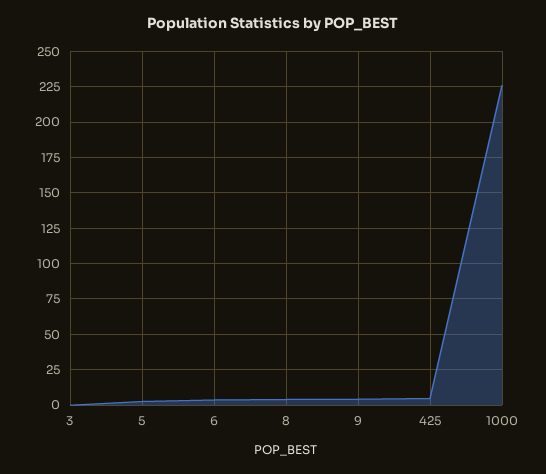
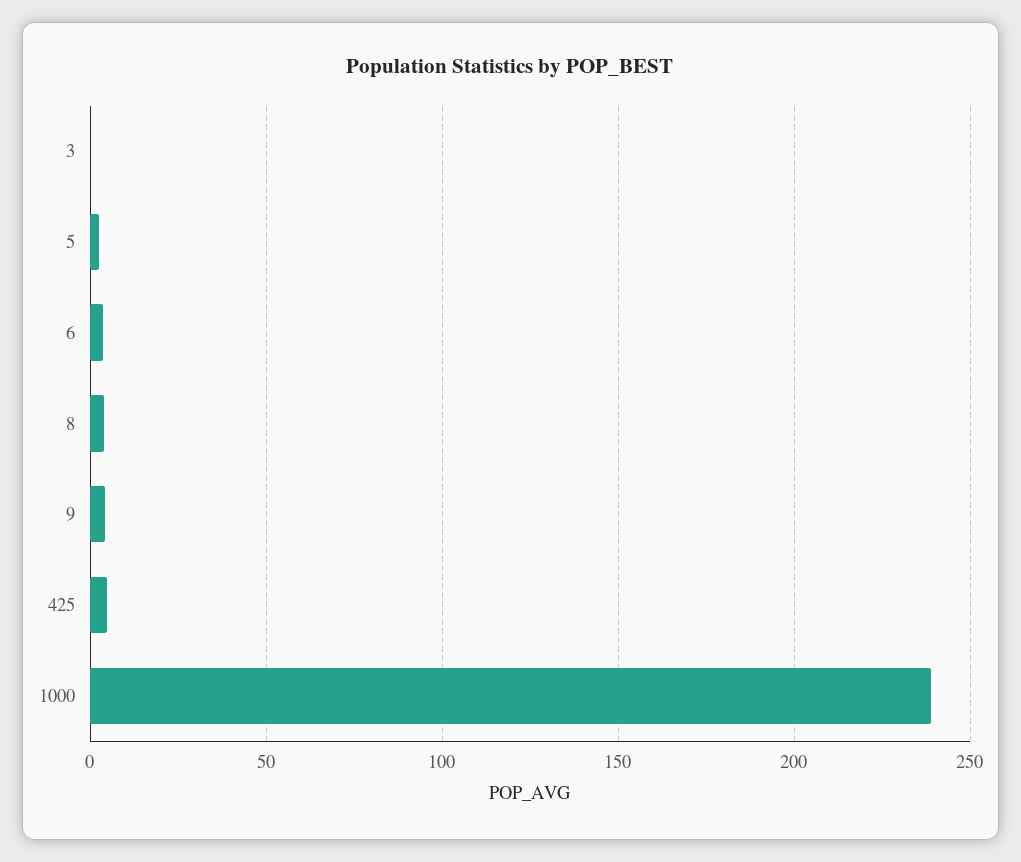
1000: 225 -> 240

